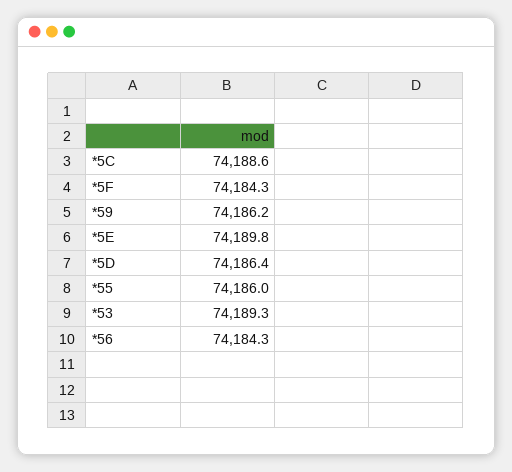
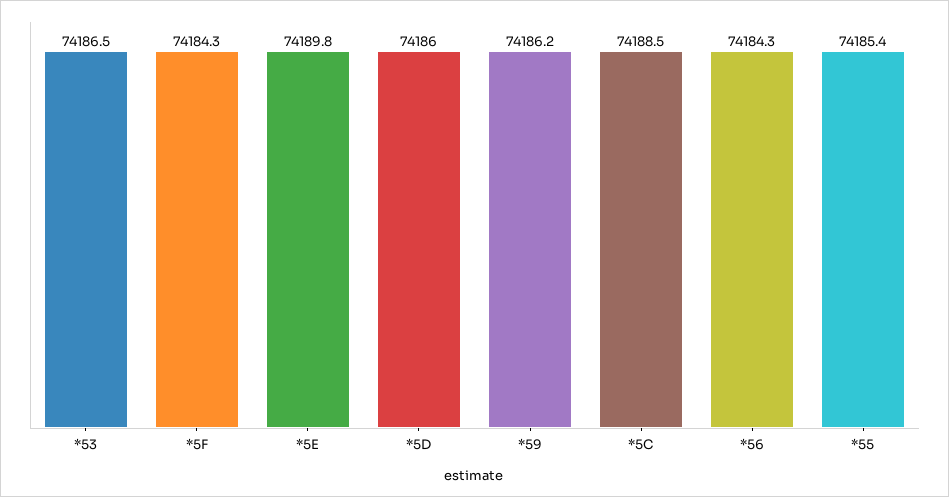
*5C: 74188.6 -> 74188.5
*5D: 74186.4 -> 74186
*55: 74186 -> 74185.4
*53: 74189.3 -> 74186.5

